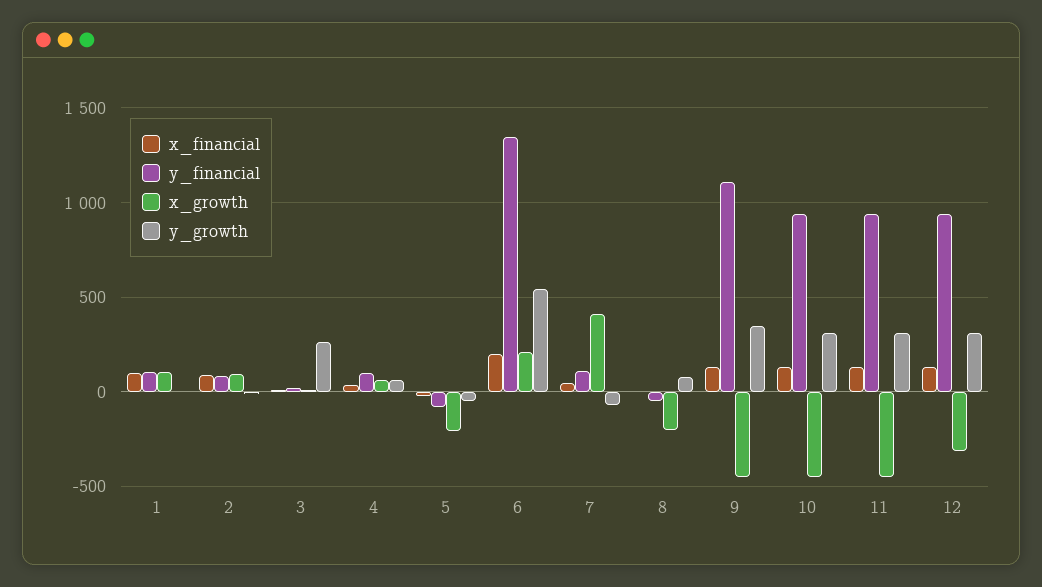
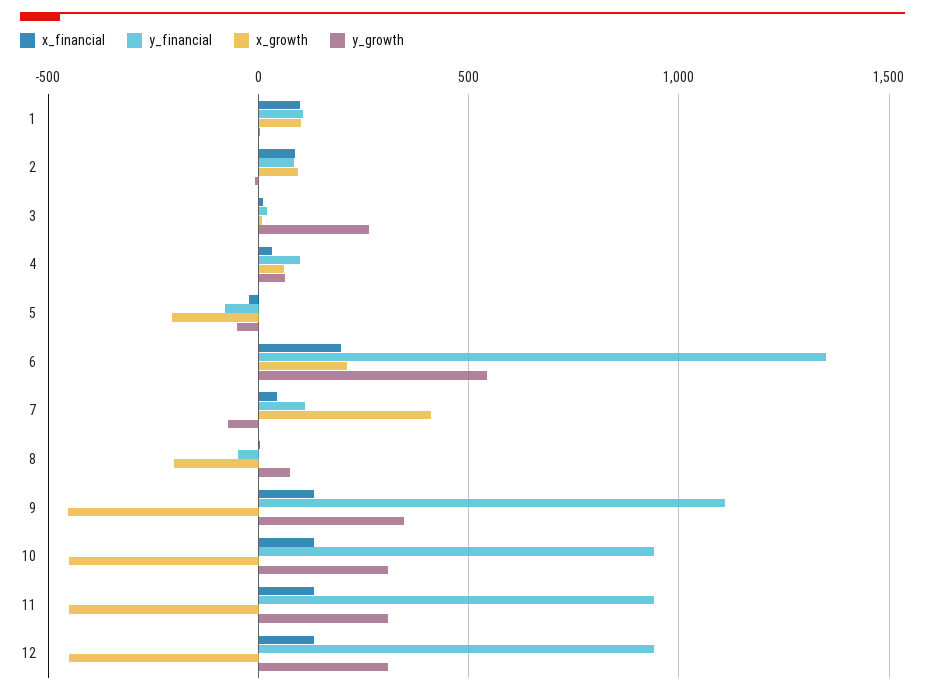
x_growth, 12: -300 -> -450

